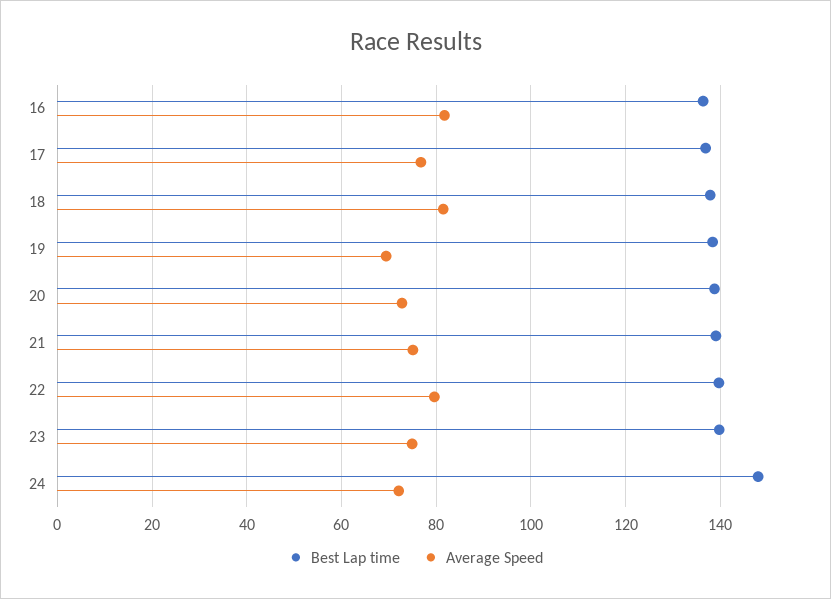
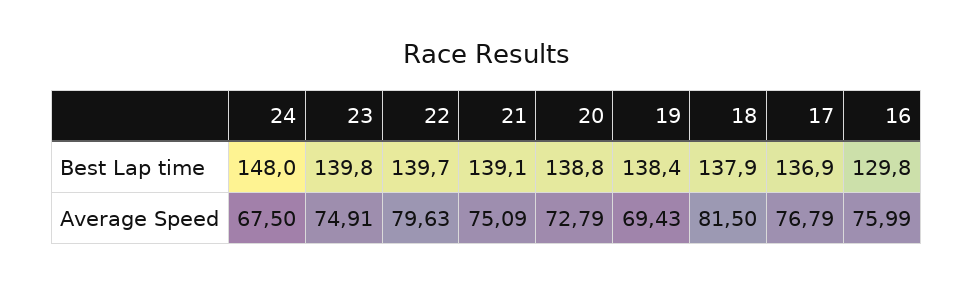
Best Lap time, 16: 136 -> 129.8
Average Speed, 16: 82 -> 75.99
Average Speed, 24: 72 -> 67.5

